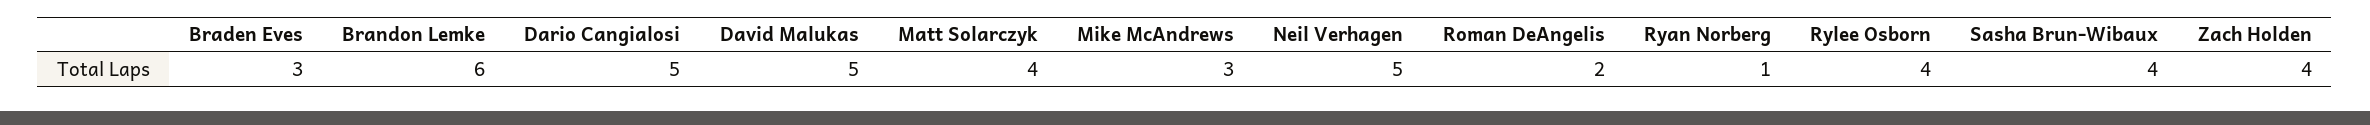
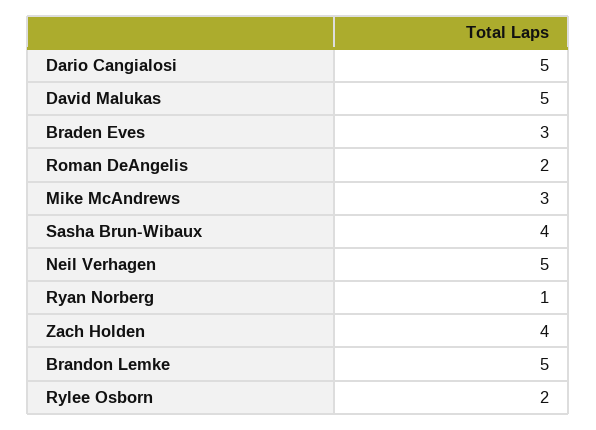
Brandon Lemke: 6 -> 5
Matt Solarczyk: 4 -> none
Rylee Osborn: 4 -> 2

